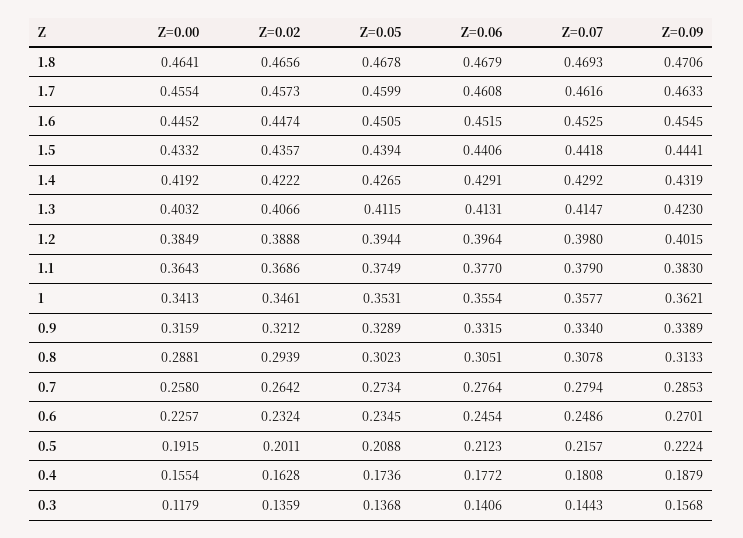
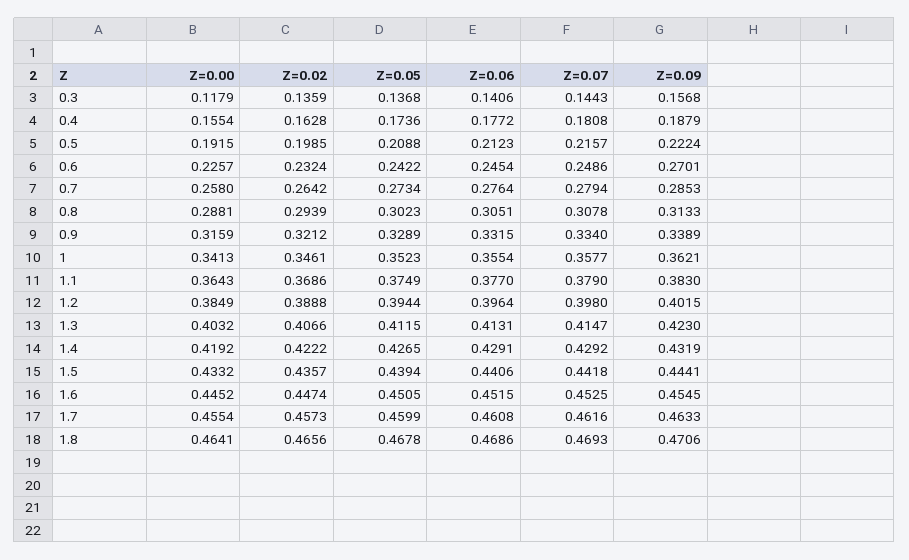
Z=0.06, 1.8: 0.4679 -> 0.4686
Z=0.05, 1: 0.3531 -> 0.3523
Z=0.05, 0.6: 0.2345 -> 0.2422
Z=0.02, 0.5: 0.2011 -> 0.1985

